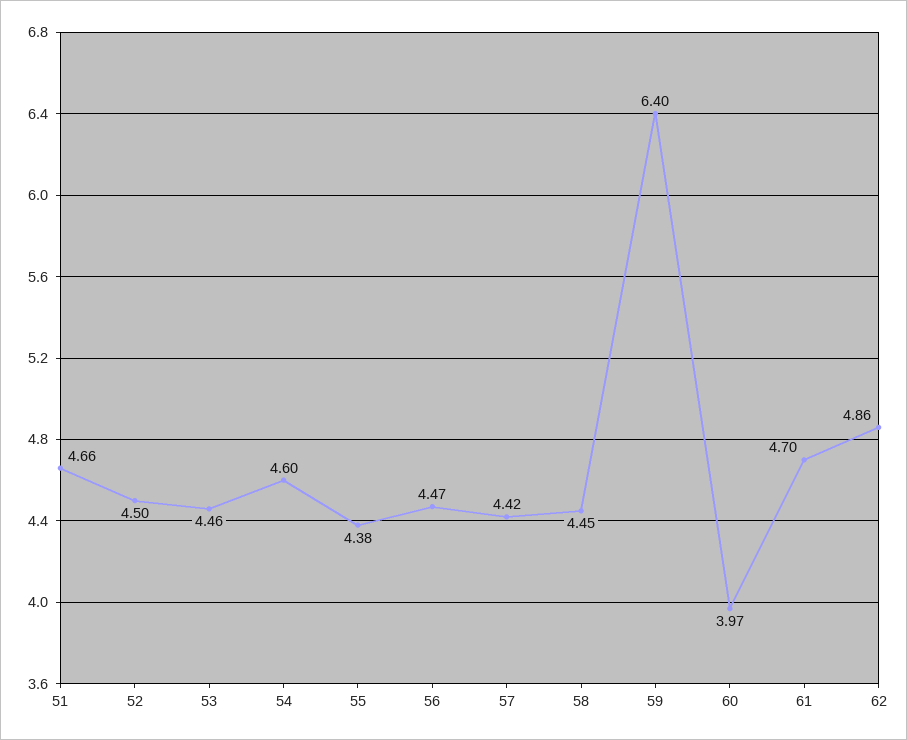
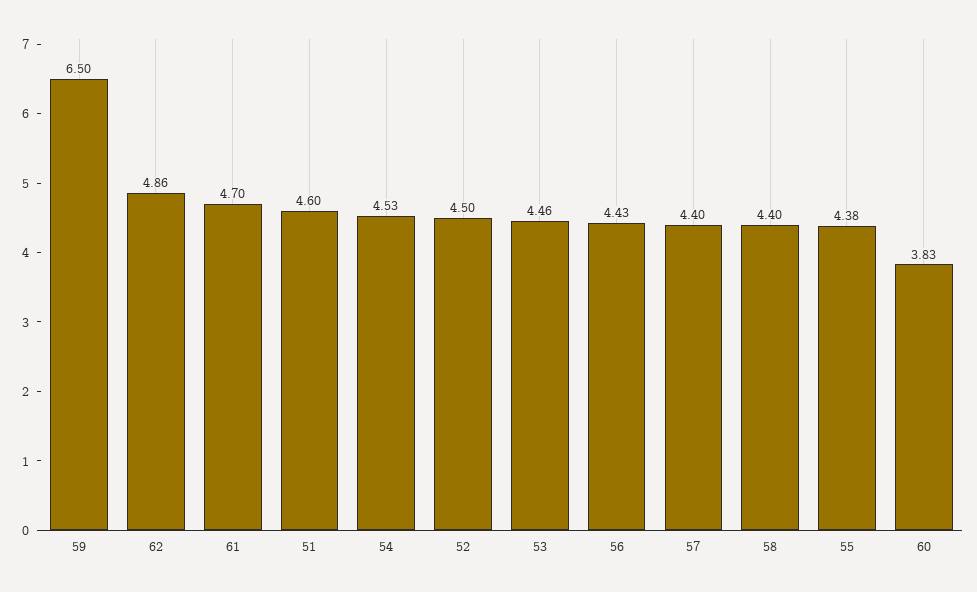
51: 4.66 -> 4.6
54: 4.6 -> 4.53
56: 4.47 -> 4.43
57: 4.42 -> 4.4
58: 4.45 -> 4.4
59: 6.4 -> 6.5
60: 3.97 -> 3.83

